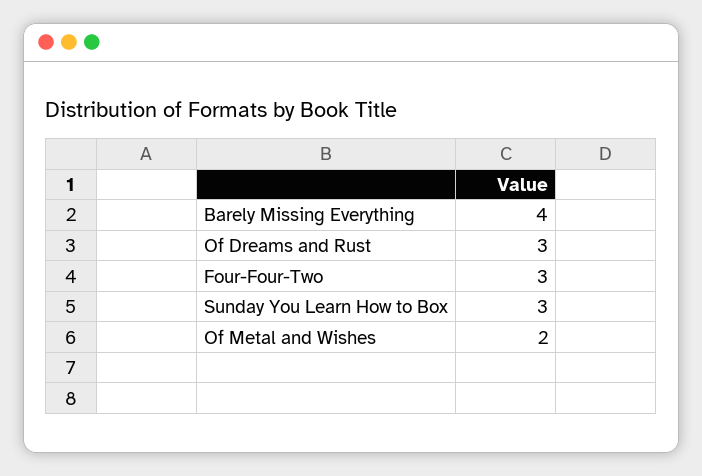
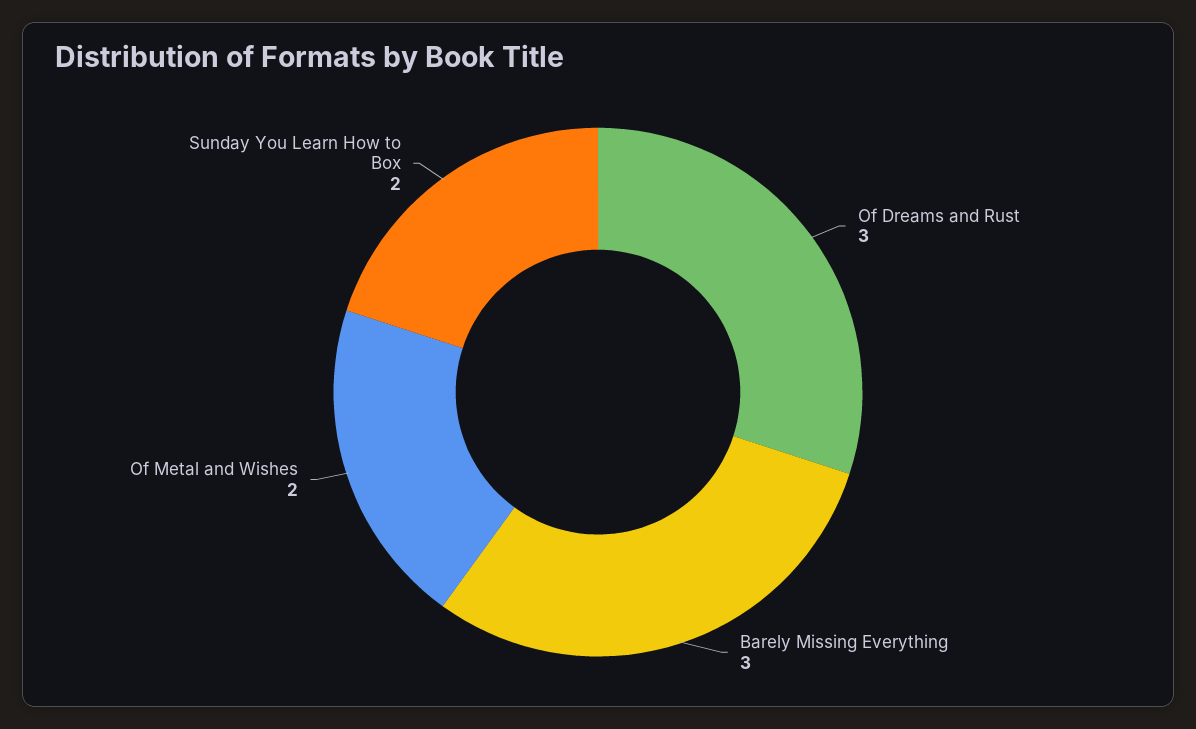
Barely Missing Everything: 4 -> 3
Four-Four-Two: 3 -> none
Sunday You Learn How to Box: 3 -> 2

